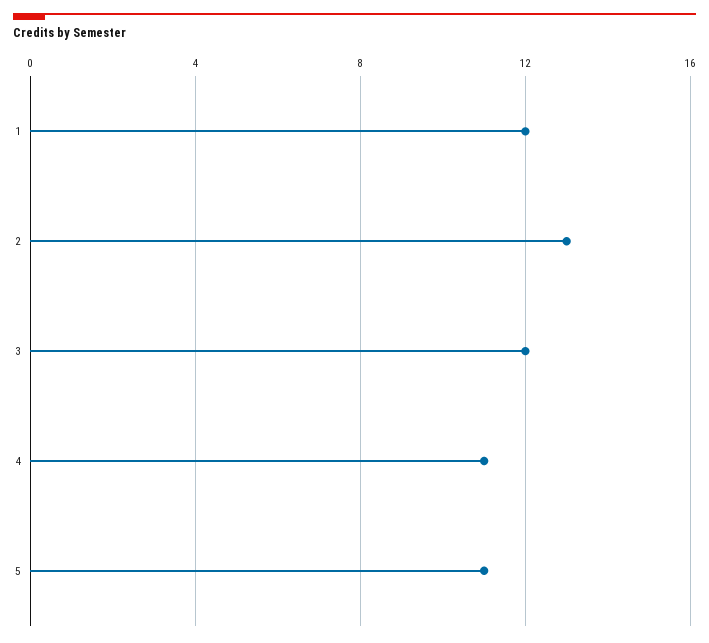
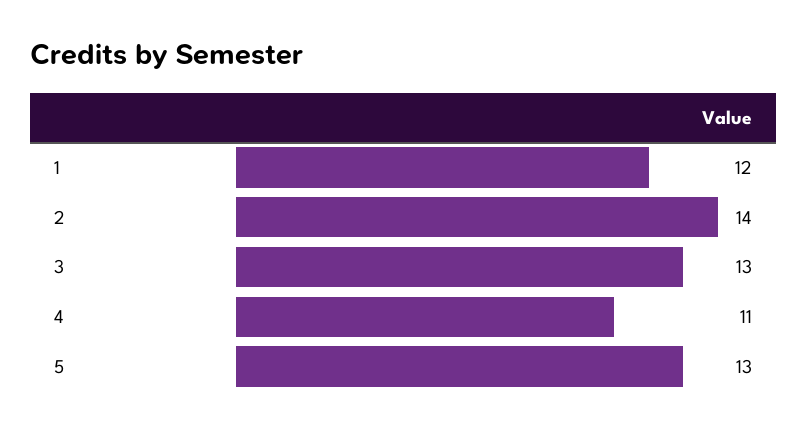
2: 13 -> 14
3: 12 -> 13
5: 11 -> 13

